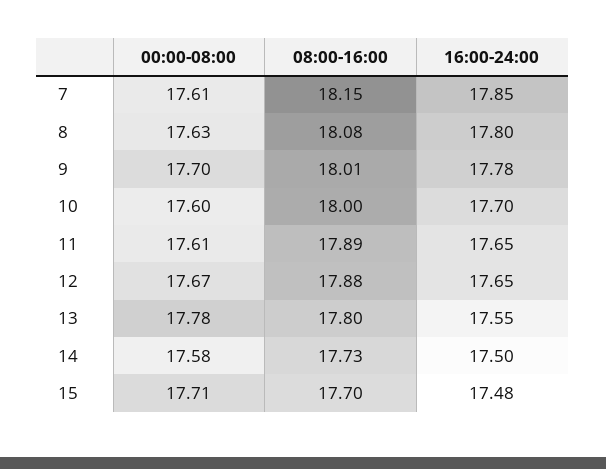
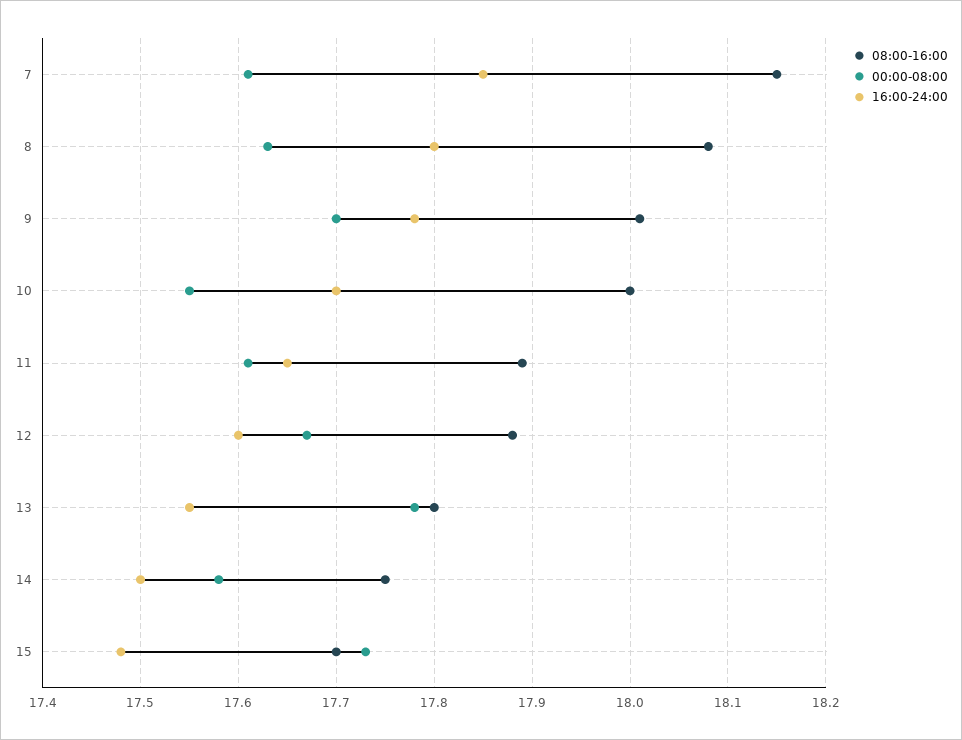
00:00-08:00, 10: 17.6 -> 17.55
16:00-24:00, 12: 17.65 -> 17.6
08:00-16:00, 14: 17.73 -> 17.75
00:00-08:00, 15: 17.71 -> 17.73

